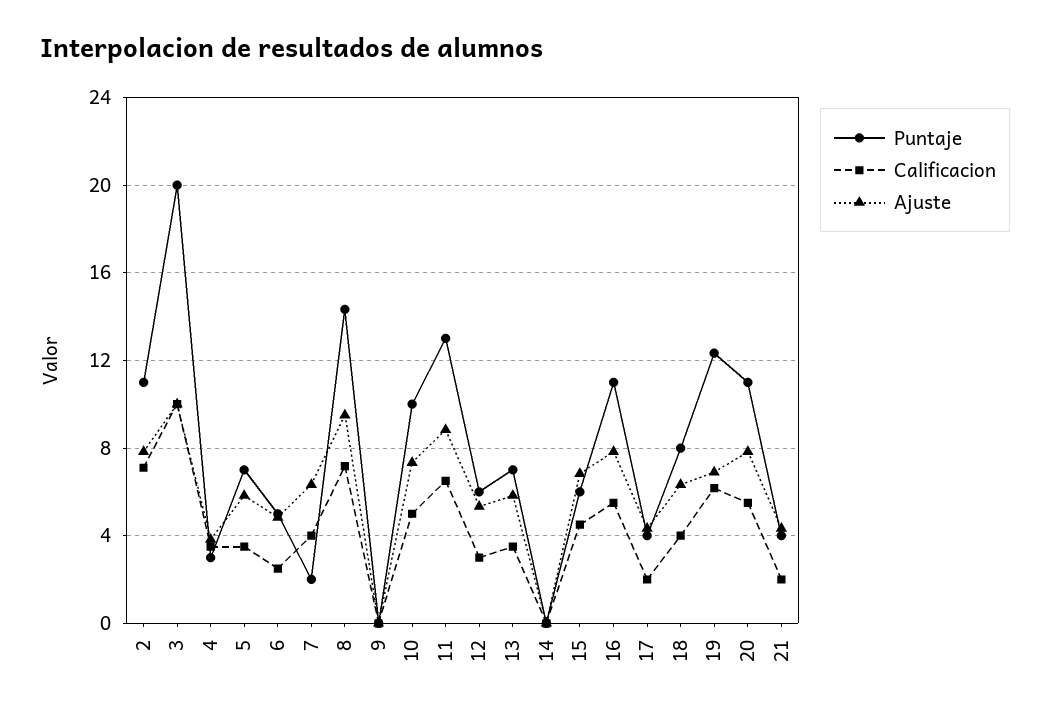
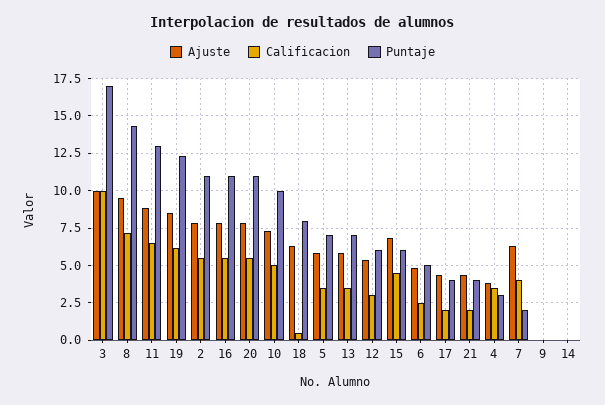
Calificacion, 2: 7 -> 5.5
Puntaje, 3: 20 -> 17
Calificacion, 18: 4 -> 0.5
Ajuste, 19: 7 -> 8.5

